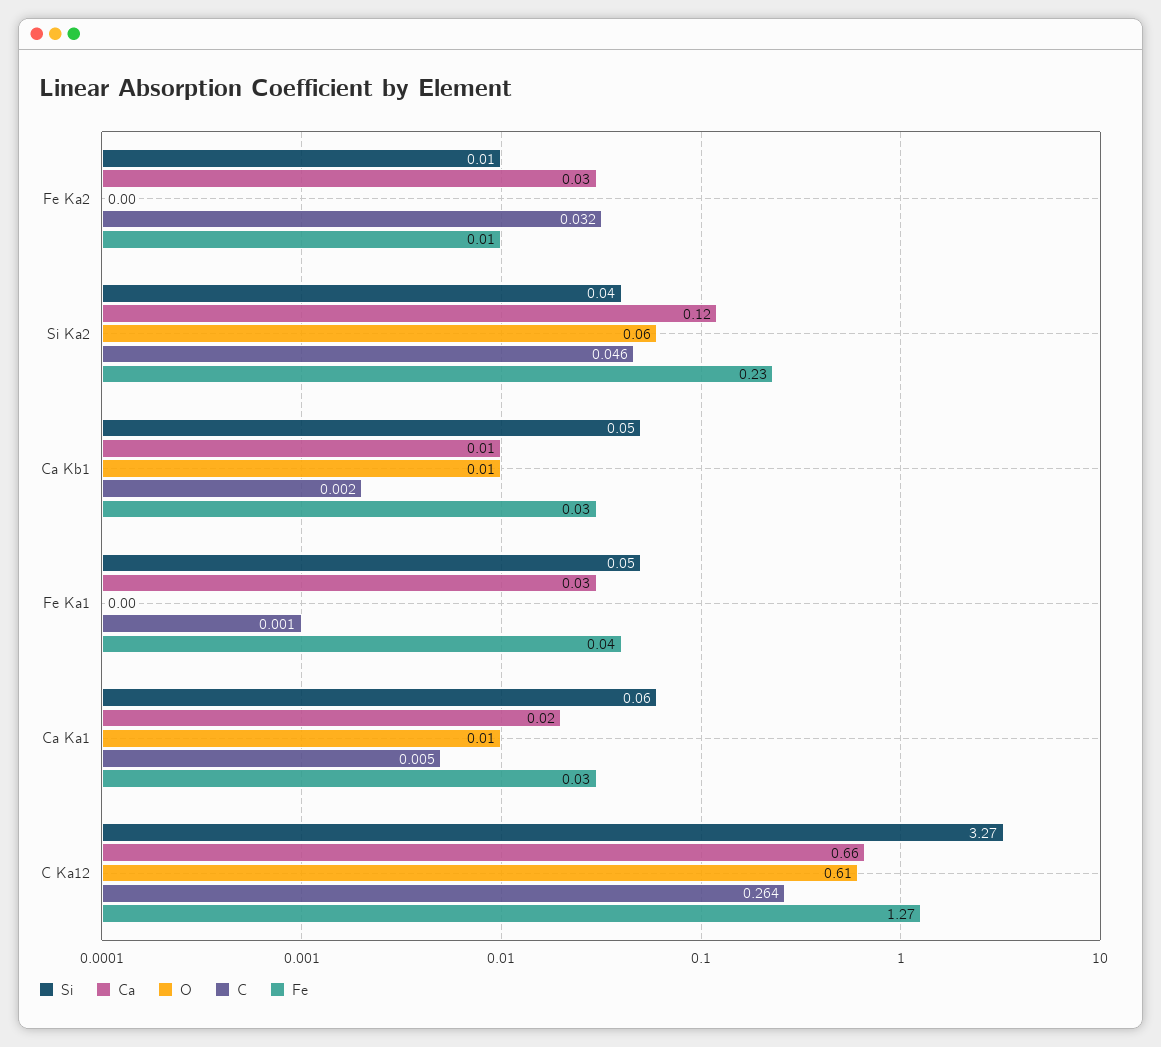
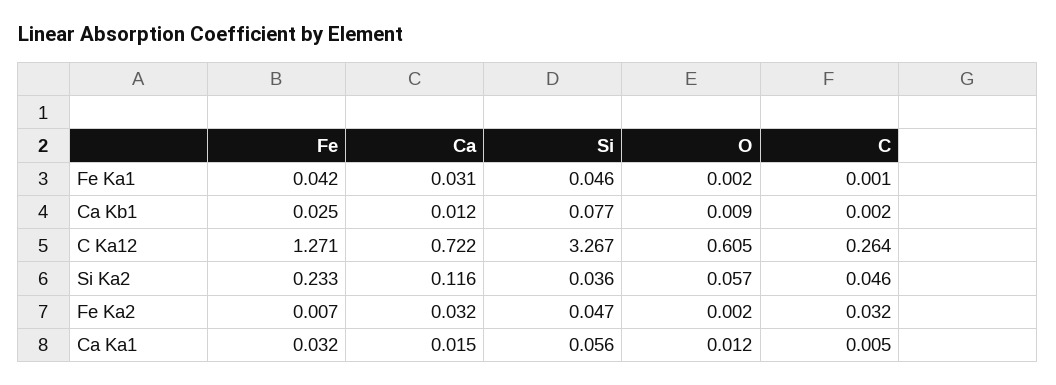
Si, Fe Ka2: 0.01 -> 0.047
Si, Ca Kb1: 0.05 -> 0.077
Ca, C Ka12: 0.66 -> 0.722

